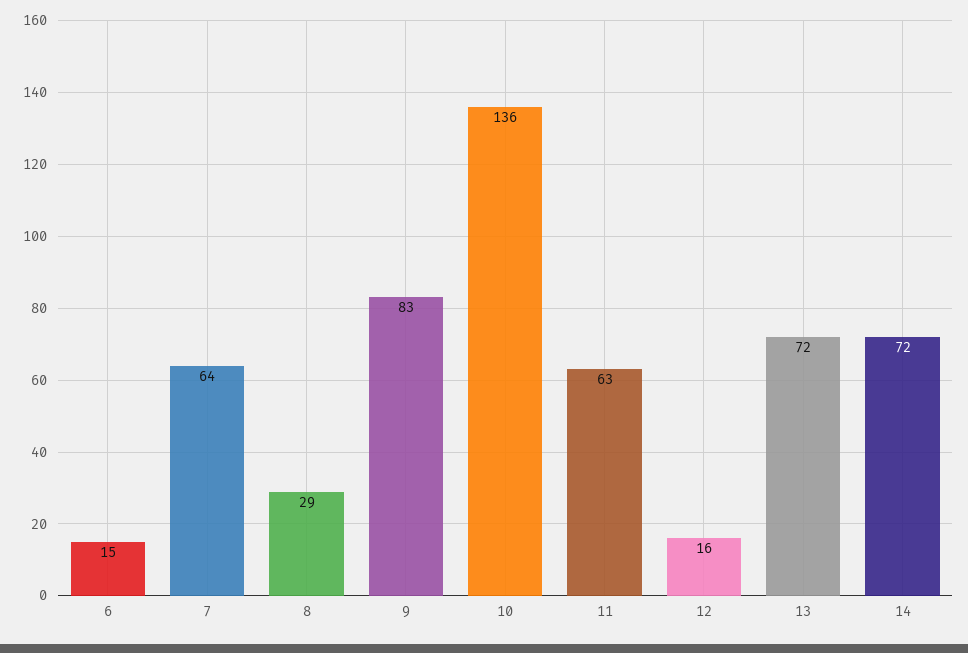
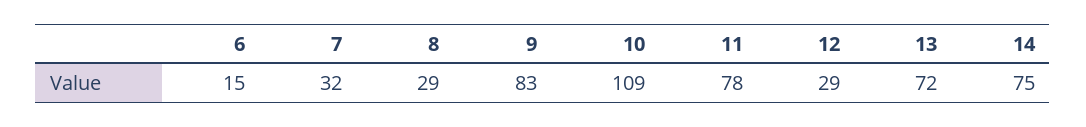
7: 64 -> 32
10: 136 -> 109
11: 63 -> 78
12: 16 -> 29
14: 72 -> 75

